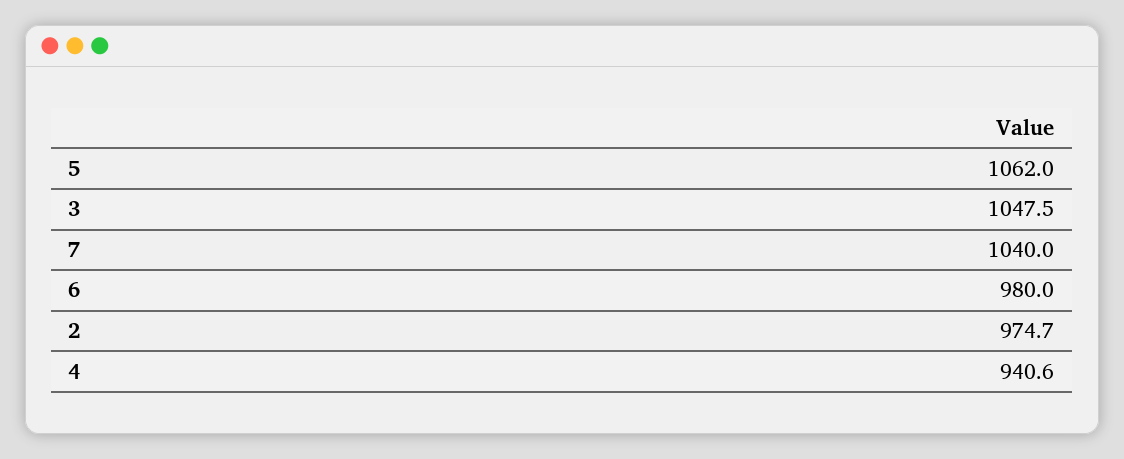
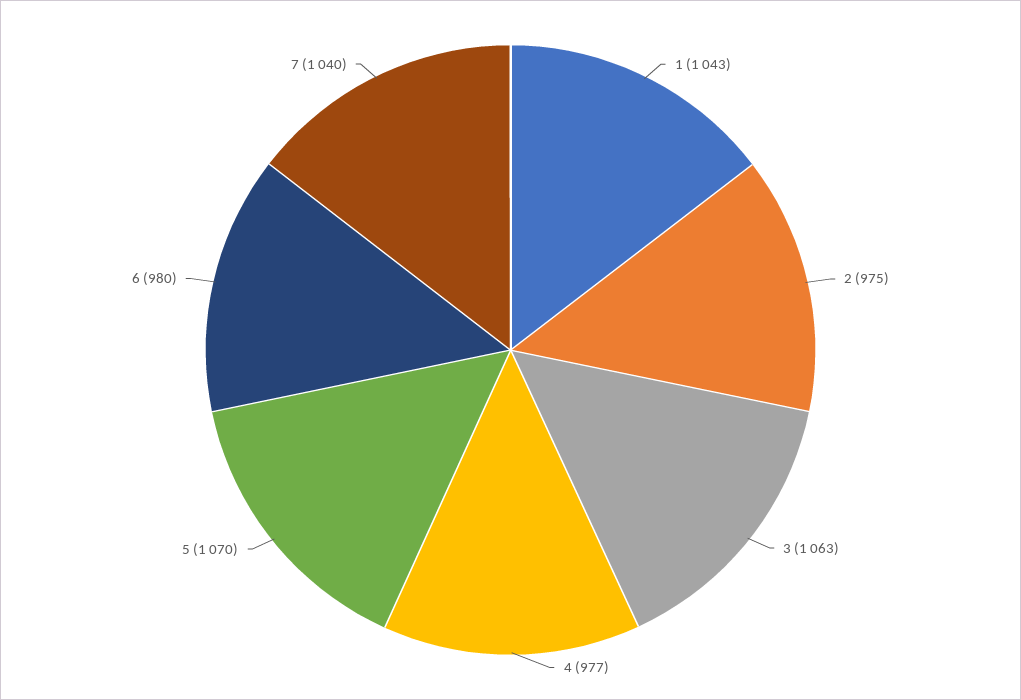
5: 1062 -> 1070
3: 1047.5 -> 1063
4: 940.6 -> 977
1: none -> 1043

